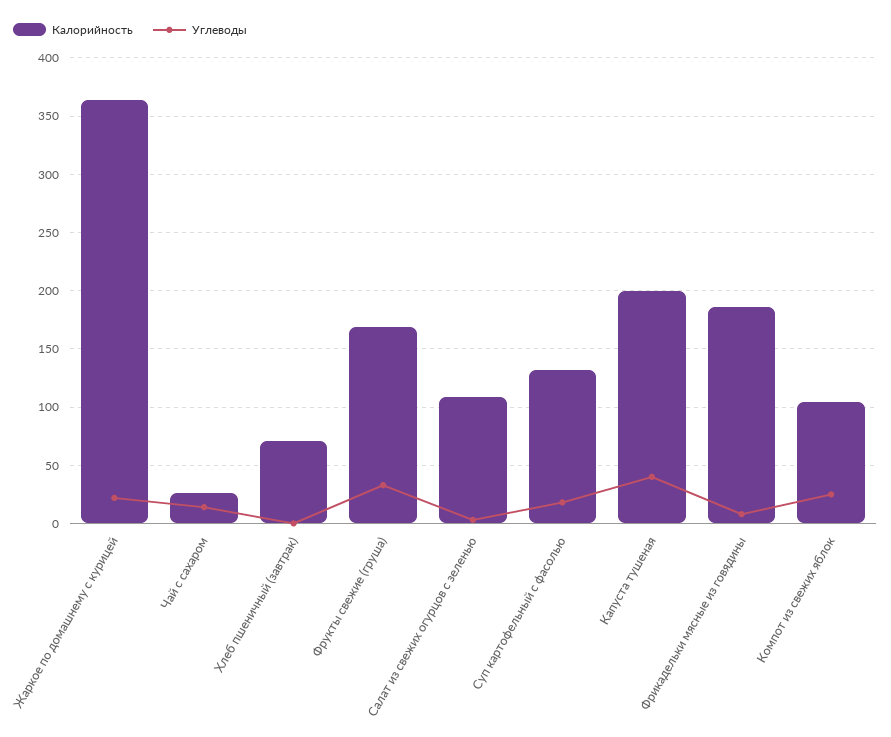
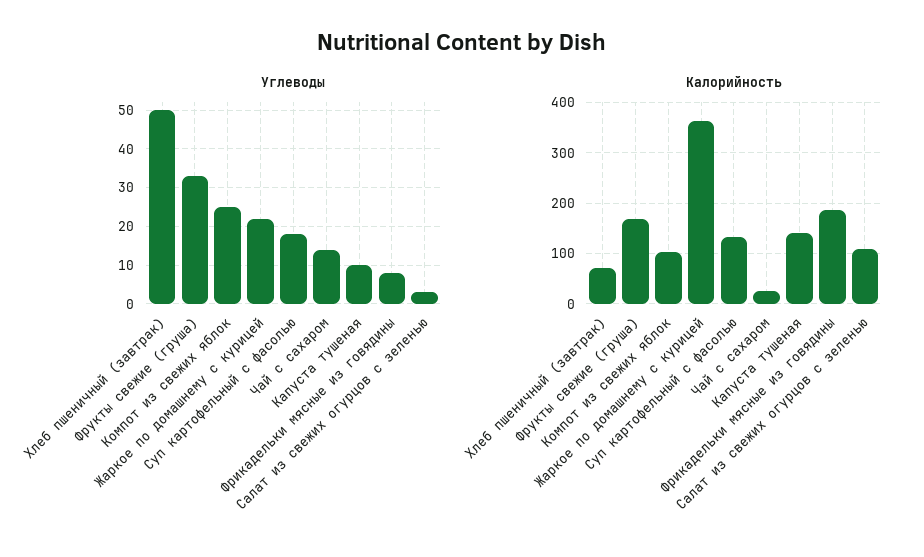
Углеводы, Хлеб пшеничный (завтрак): 0 -> 50
Калорийность, Капуста тушеная: 200 -> 140
Углеводы, Капуста тушеная: 40 -> 10

